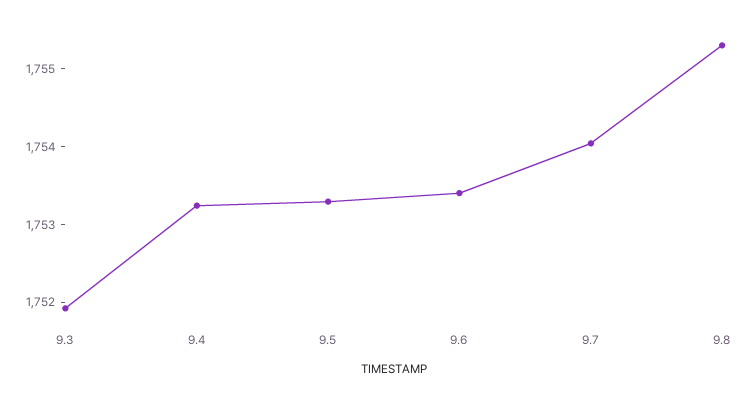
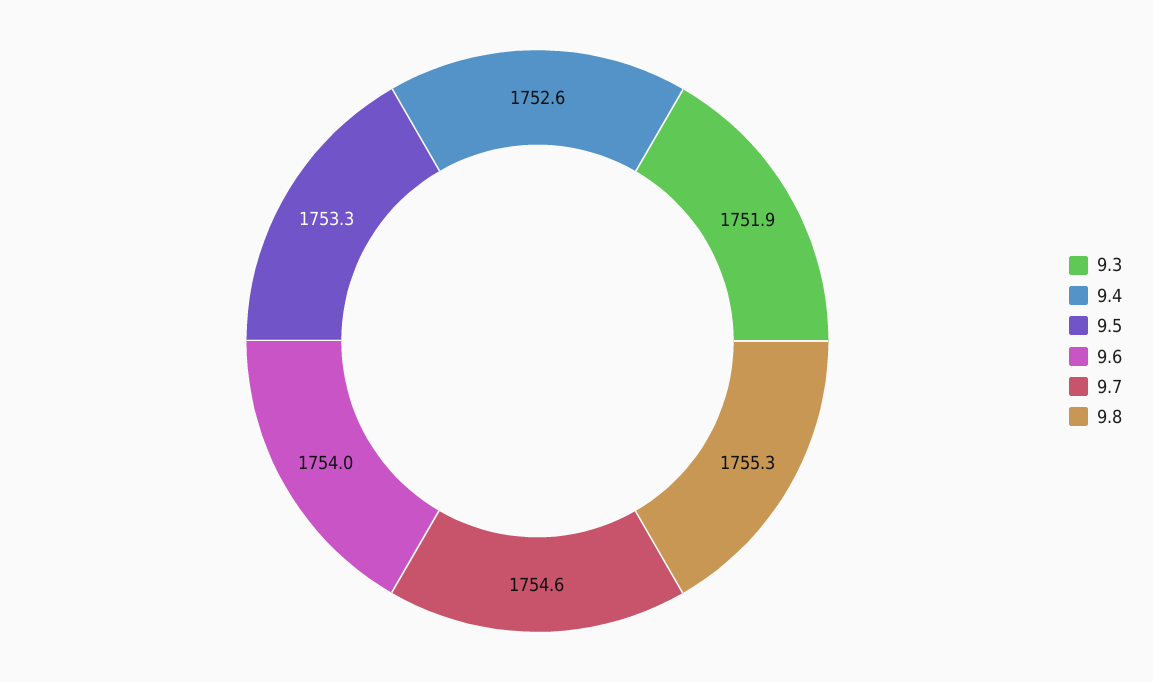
9.4: 1753.2 -> 1752.6
9.6: 1753.4 -> 1754
9.7: 1754 -> 1754.6

